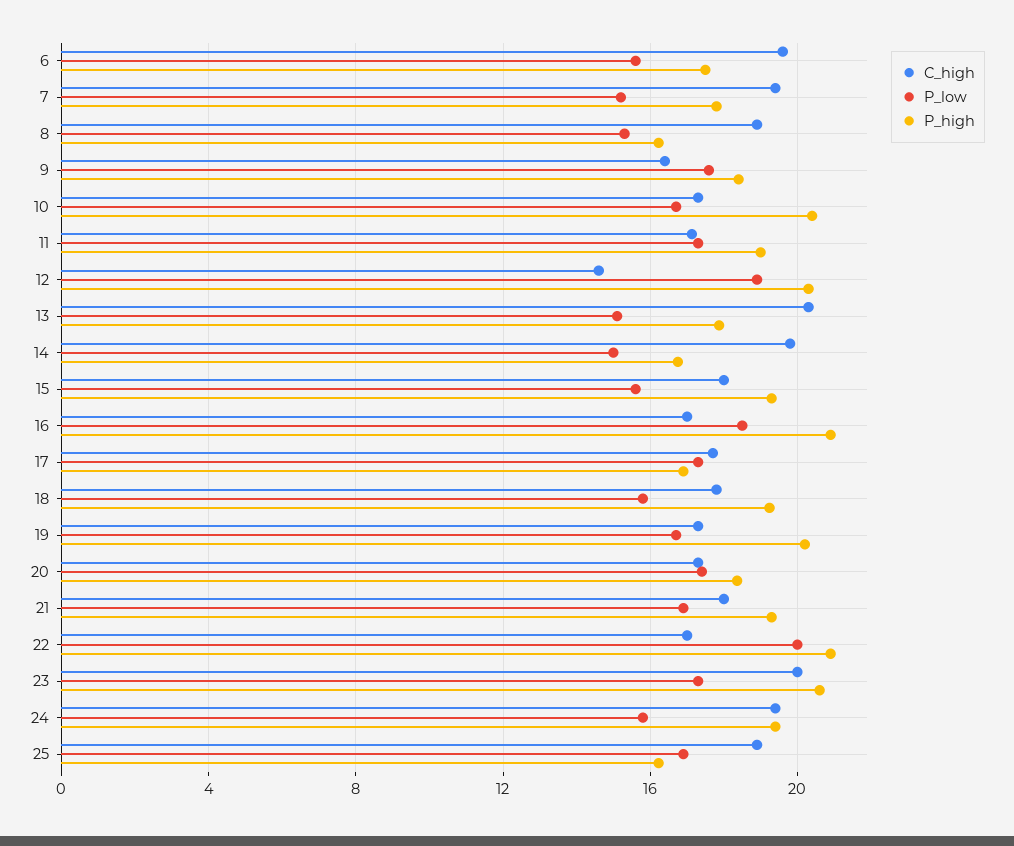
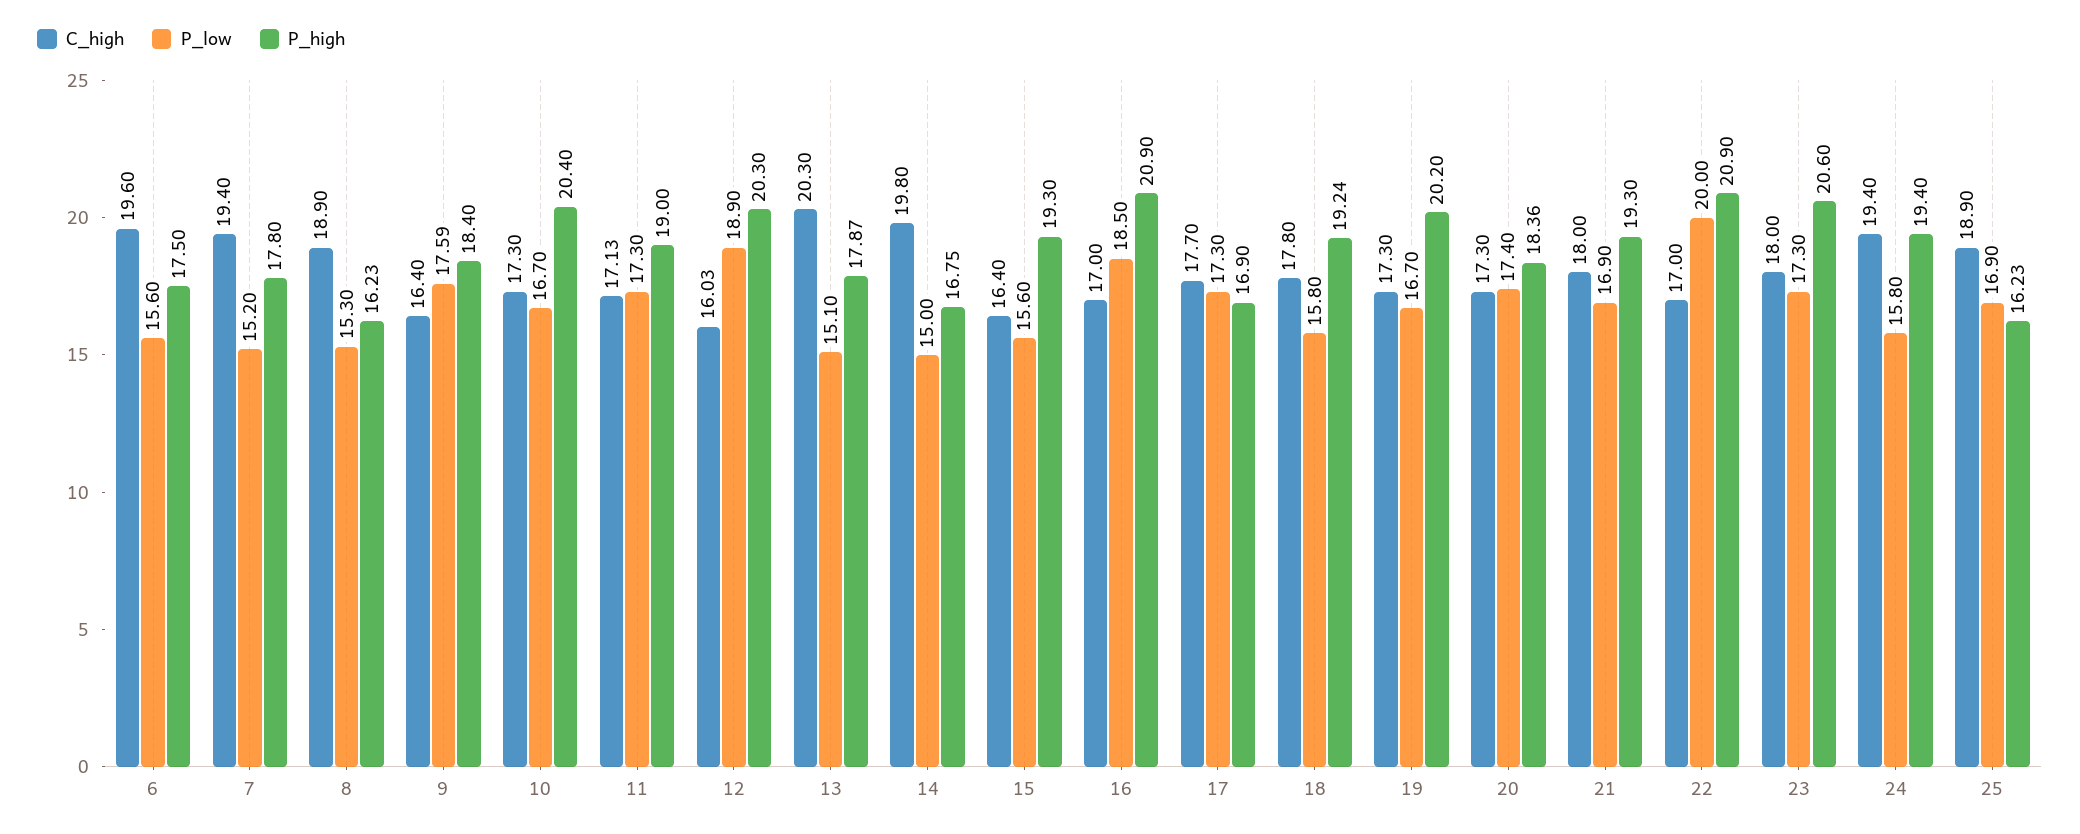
C_high, 12: 14.5 -> 16.03
C_high, 15: 18 -> 16.4
C_high, 23: 20 -> 18

